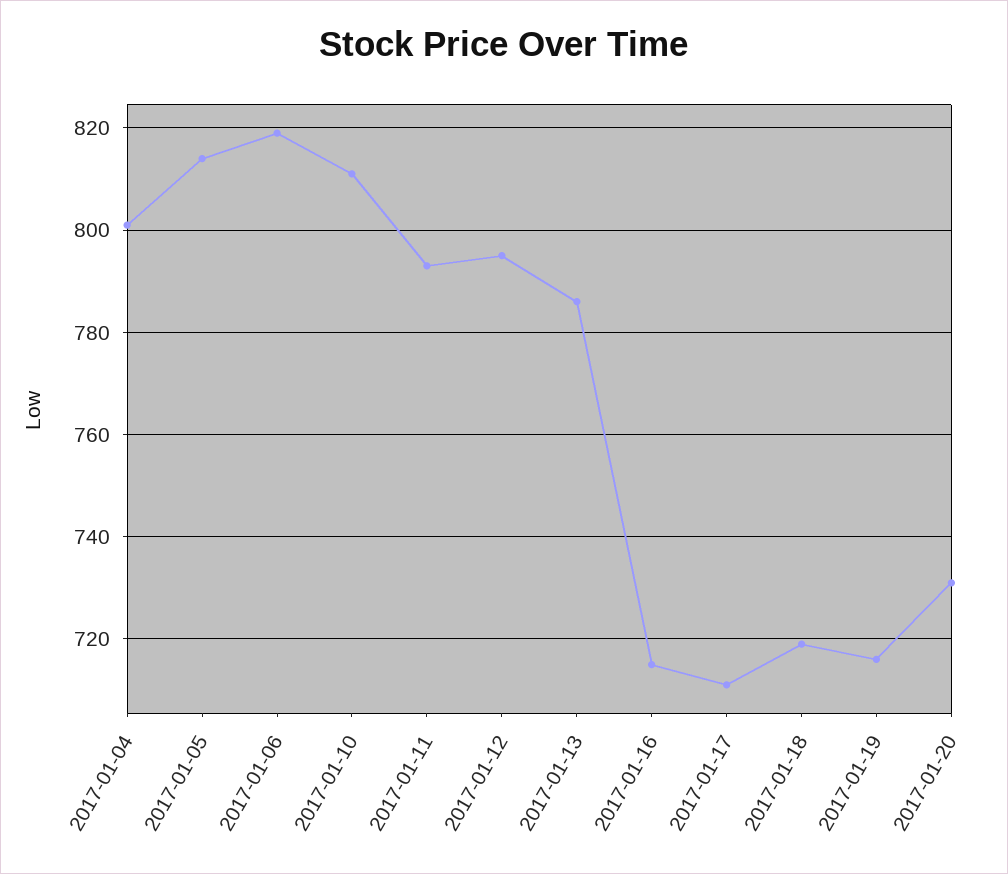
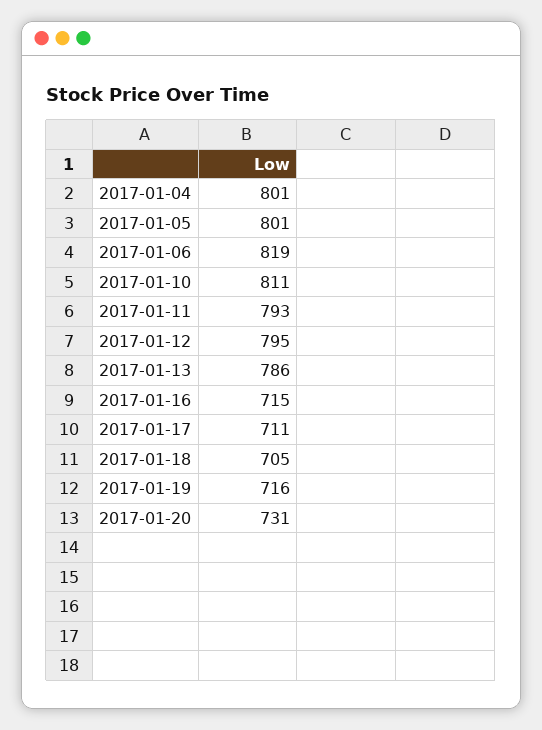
2017-01-05: 815 -> 801
2017-01-18: 720 -> 705

